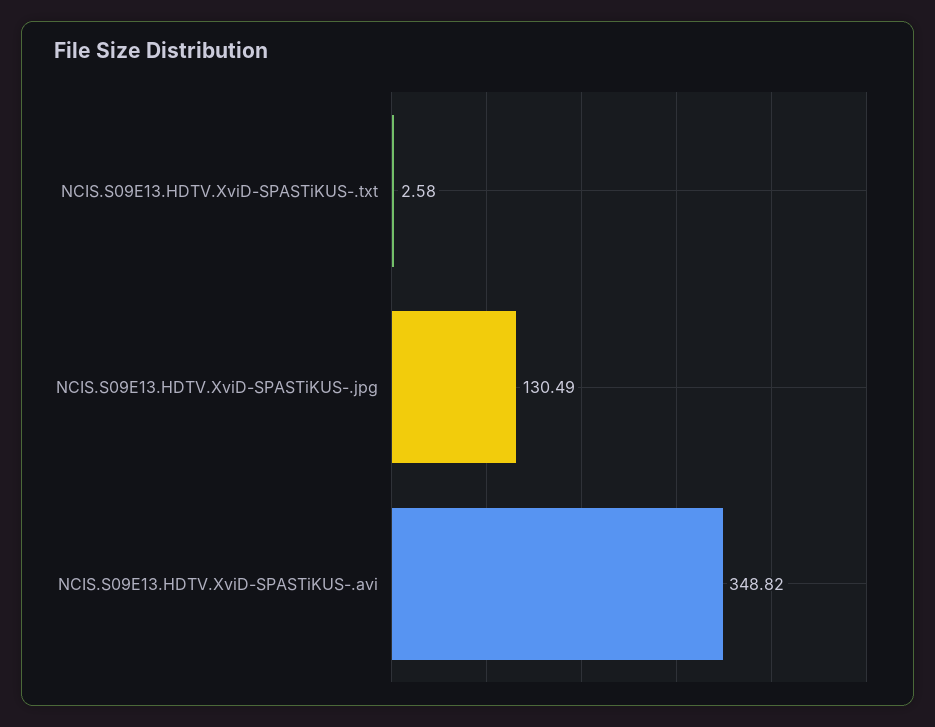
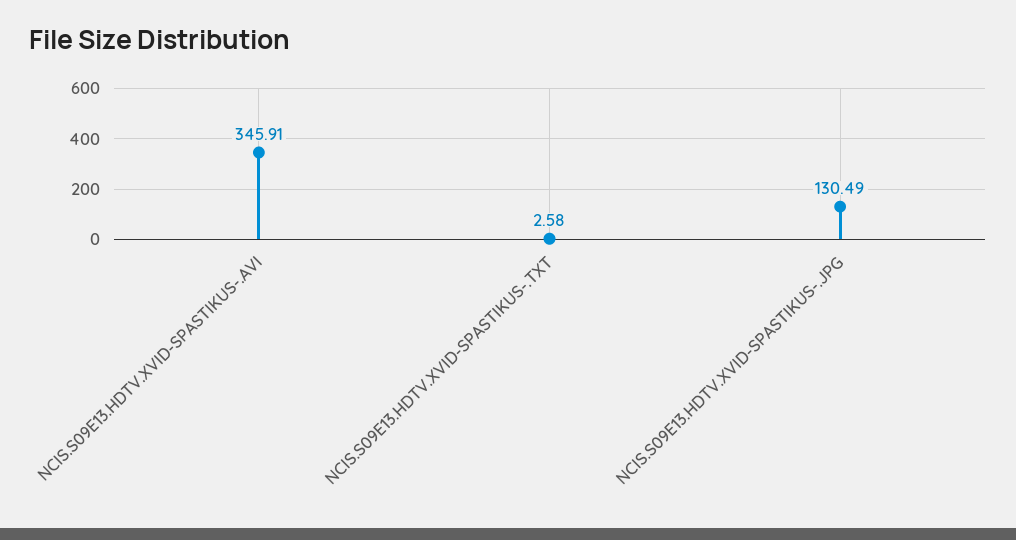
NCIS.S09E13.HDTV.XviD-SPASTiKUS-.avi: 348.82 -> 345.91

